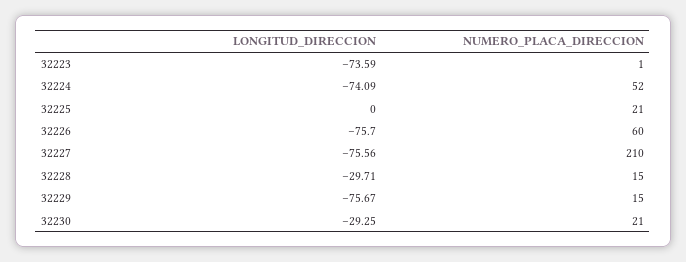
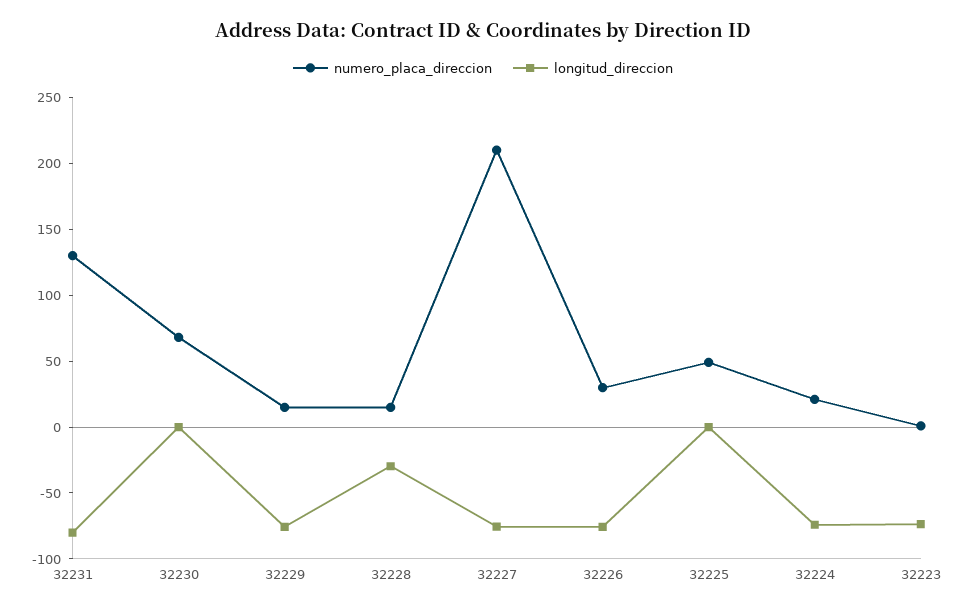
NUMERO_PLACA_DIRECCION, 32224: 52 -> 20
NUMERO_PLACA_DIRECCION, 32225: 21 -> 50
NUMERO_PLACA_DIRECCION, 32226: 60 -> 30
LONGITUD_DIRECCION, 32230: -29.25 -> 0
NUMERO_PLACA_DIRECCION, 32230: 21 -> 70
NUMERO_PLACA_DIRECCION, 32231: none -> 130
LONGITUD_DIRECCION, 32231: none -> -80

